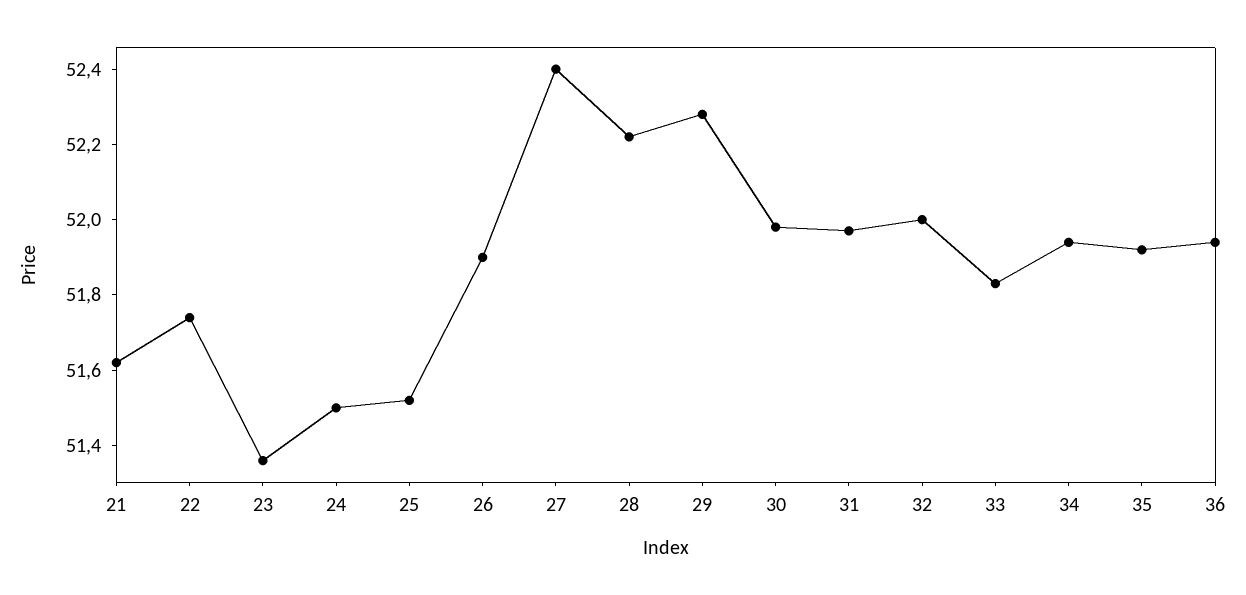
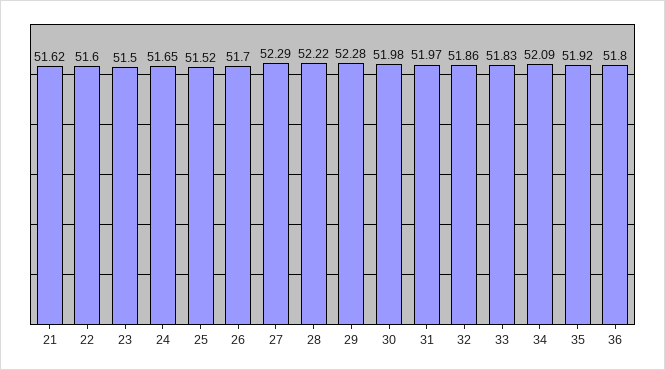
22: 51.75 -> 51.6
23: 51.35 -> 51.5
24: 51.5 -> 51.65
26: 51.9 -> 51.7
27: 52.4 -> 52.29
32: 52 -> 51.86
34: 51.95 -> 52.09
36: 51.95 -> 51.8

